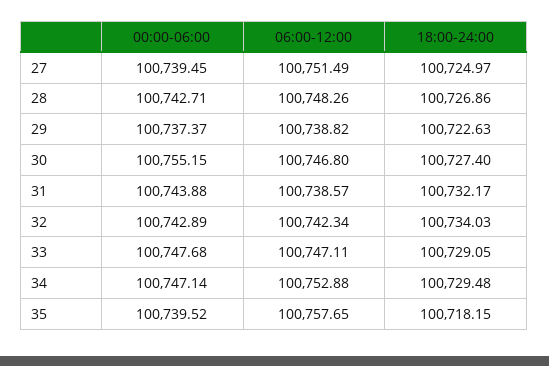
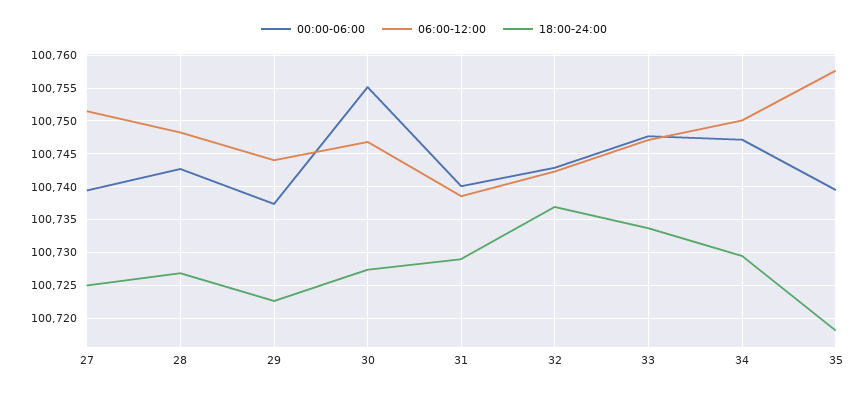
06:00-12:00, 29: 100738.82 -> 100744
00:00-06:00, 31: 100743.88 -> 100740
18:00-24:00, 31: 100732.17 -> 100729
18:00-24:00, 32: 100734.03 -> 100737
18:00-24:00, 33: 100729.05 -> 100734
06:00-12:00, 34: 100752.88 -> 100750

